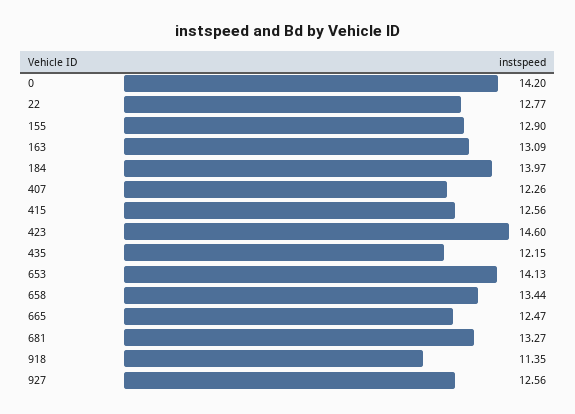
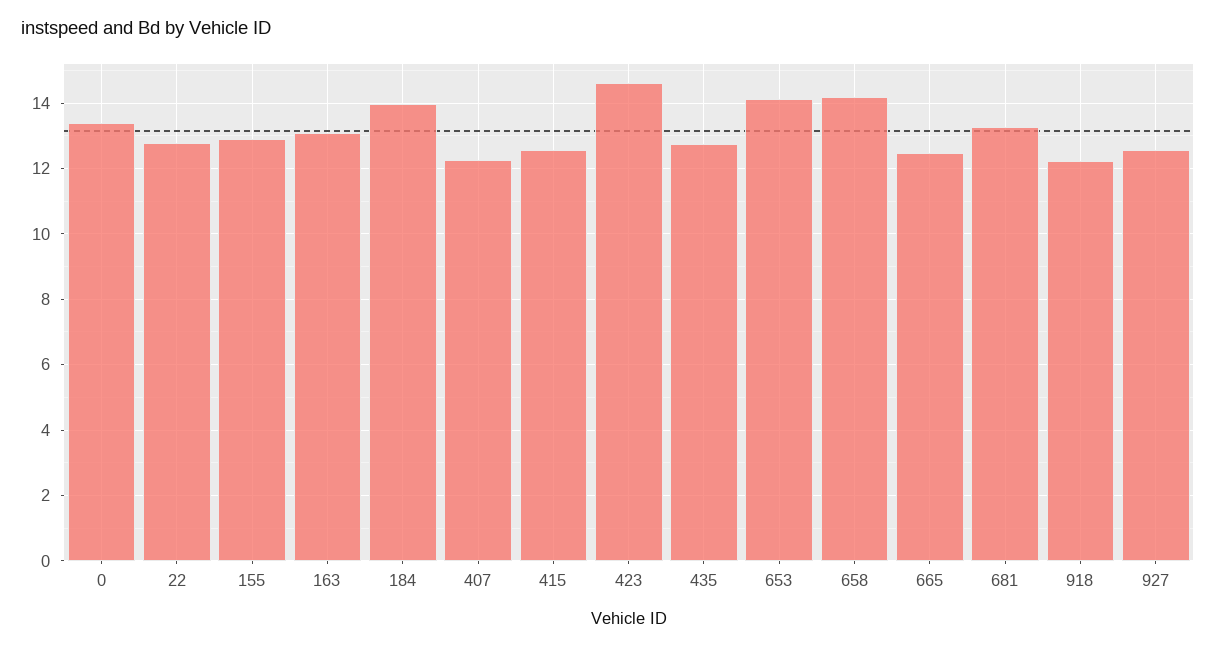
0: 14.2 -> 13.4
435: 12.15 -> 12.8
658: 13.44 -> 14.2
918: 11.35 -> 12.2

